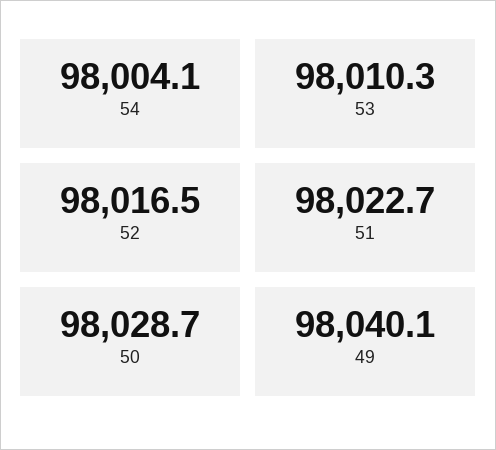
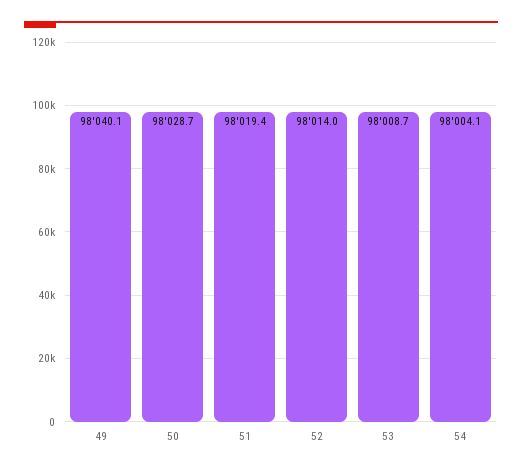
53: 98010.3 -> 98008.7
52: 98016.5 -> 98014
51: 98022.7 -> 98019.4

